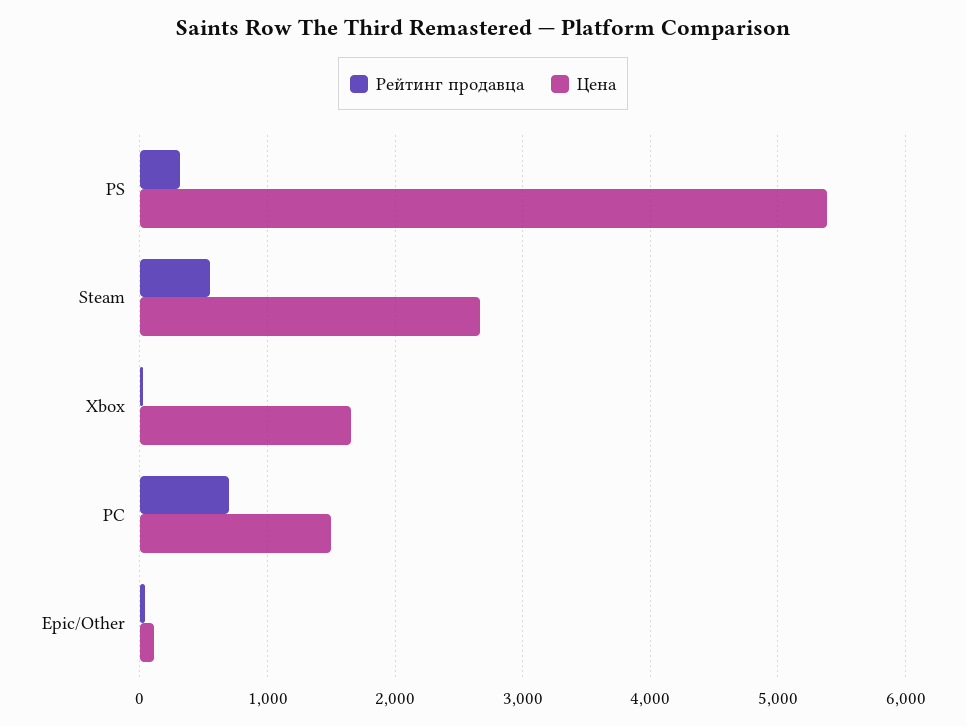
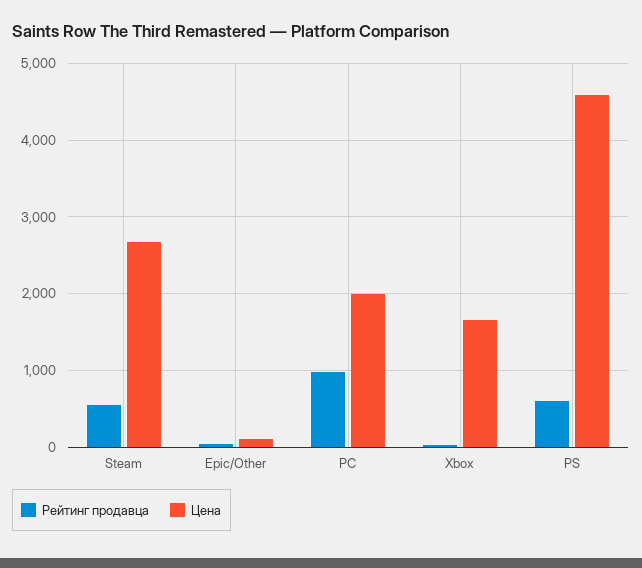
Рейтинг продавца, PS: 300 -> 600
Цена, PS: 5400 -> 4600
Рейтинг продавца, PC: 700 -> 1000
Цена, PC: 1500 -> 2000

